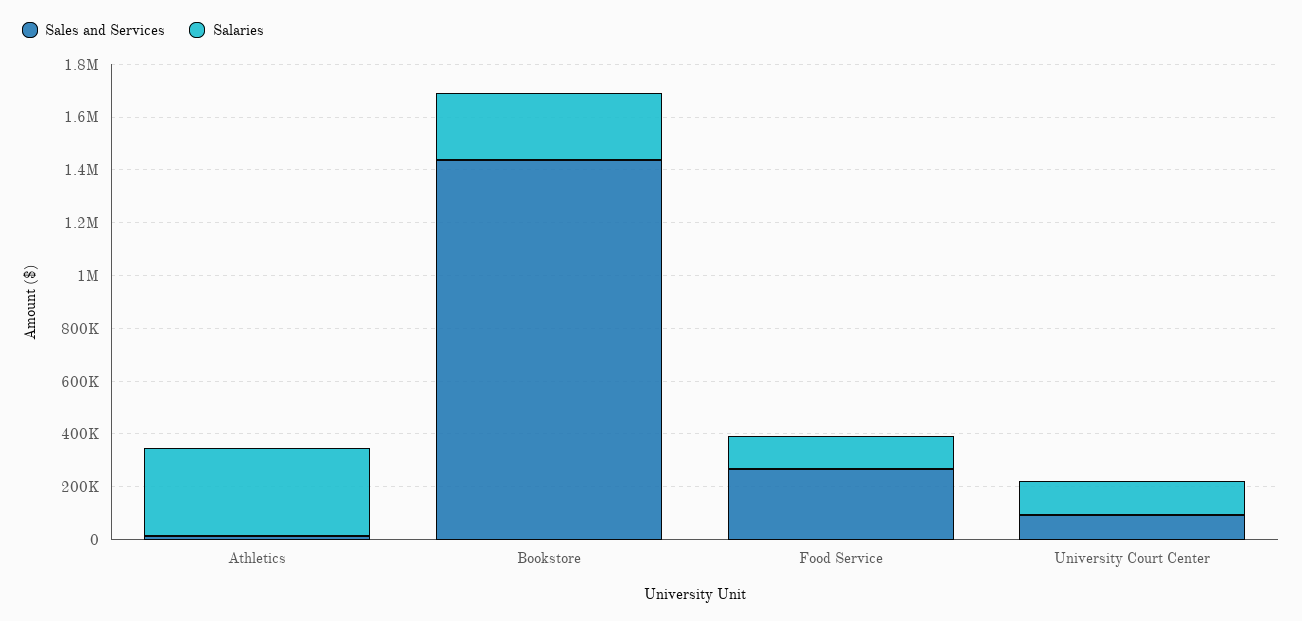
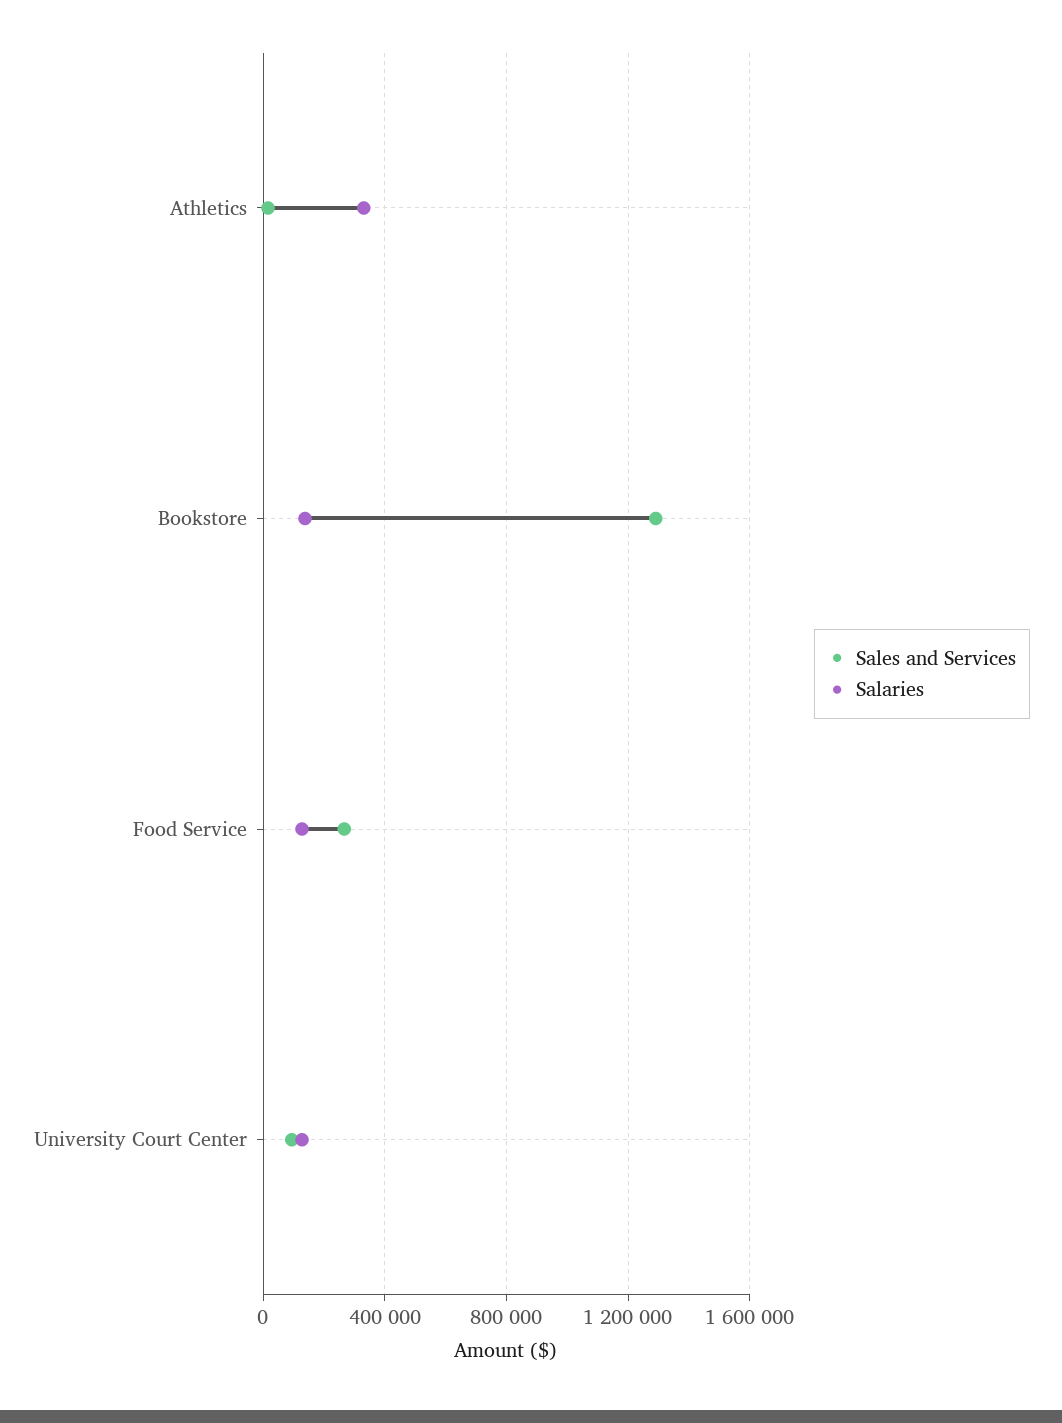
Sales and Services, Bookstore: 1450000 -> 1300000
Salaries, Bookstore: 250000 -> 150000

